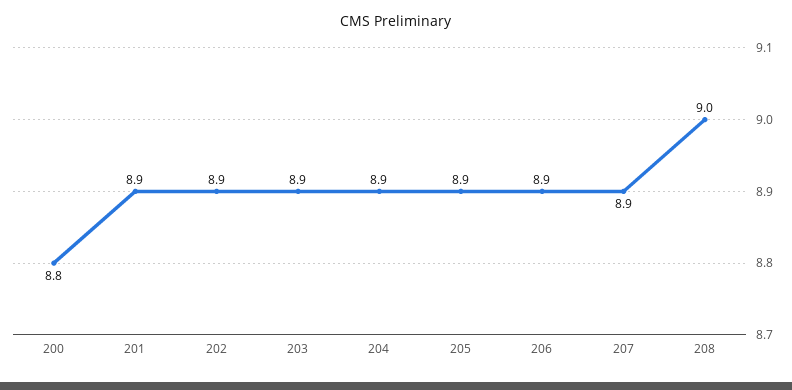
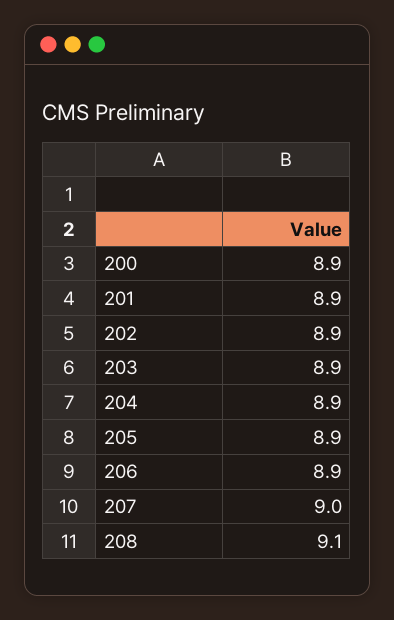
200: 8.8 -> 8.9
207: 8.9 -> 9
208: 9 -> 9.1

